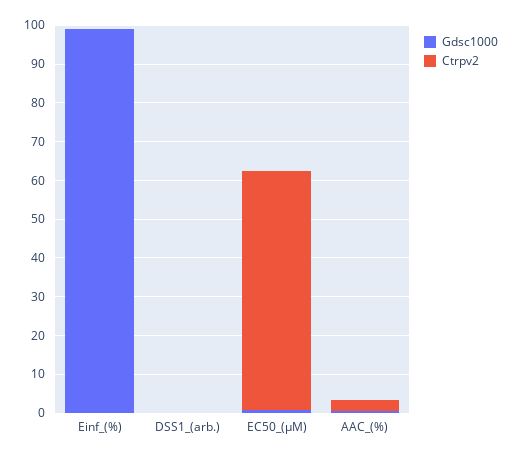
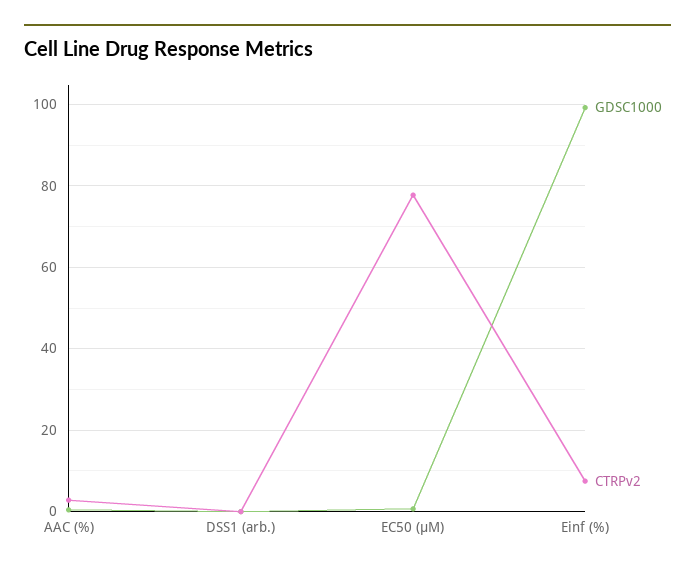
Ctrpv2, Einf_(%): 0 -> 8
Ctrpv2, EC50_(µM): 62.5 -> 78

